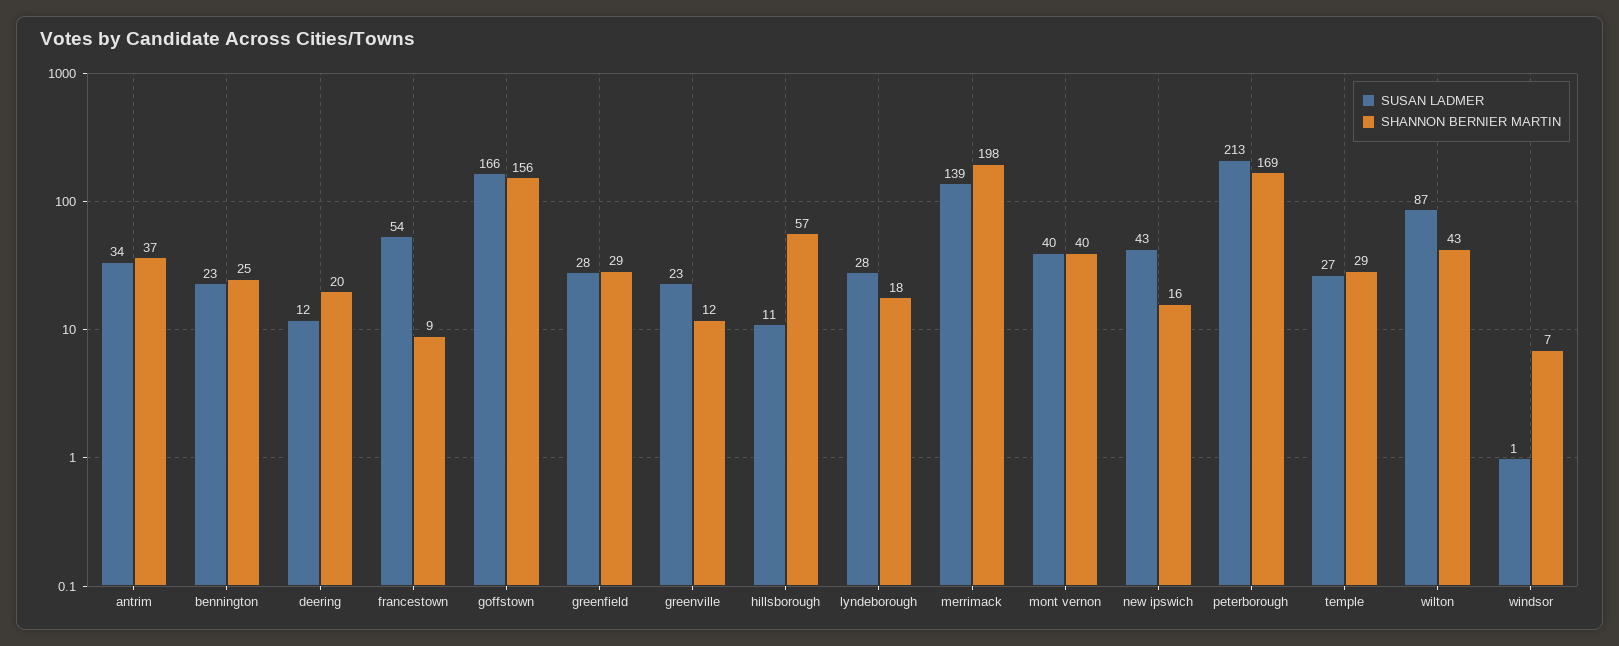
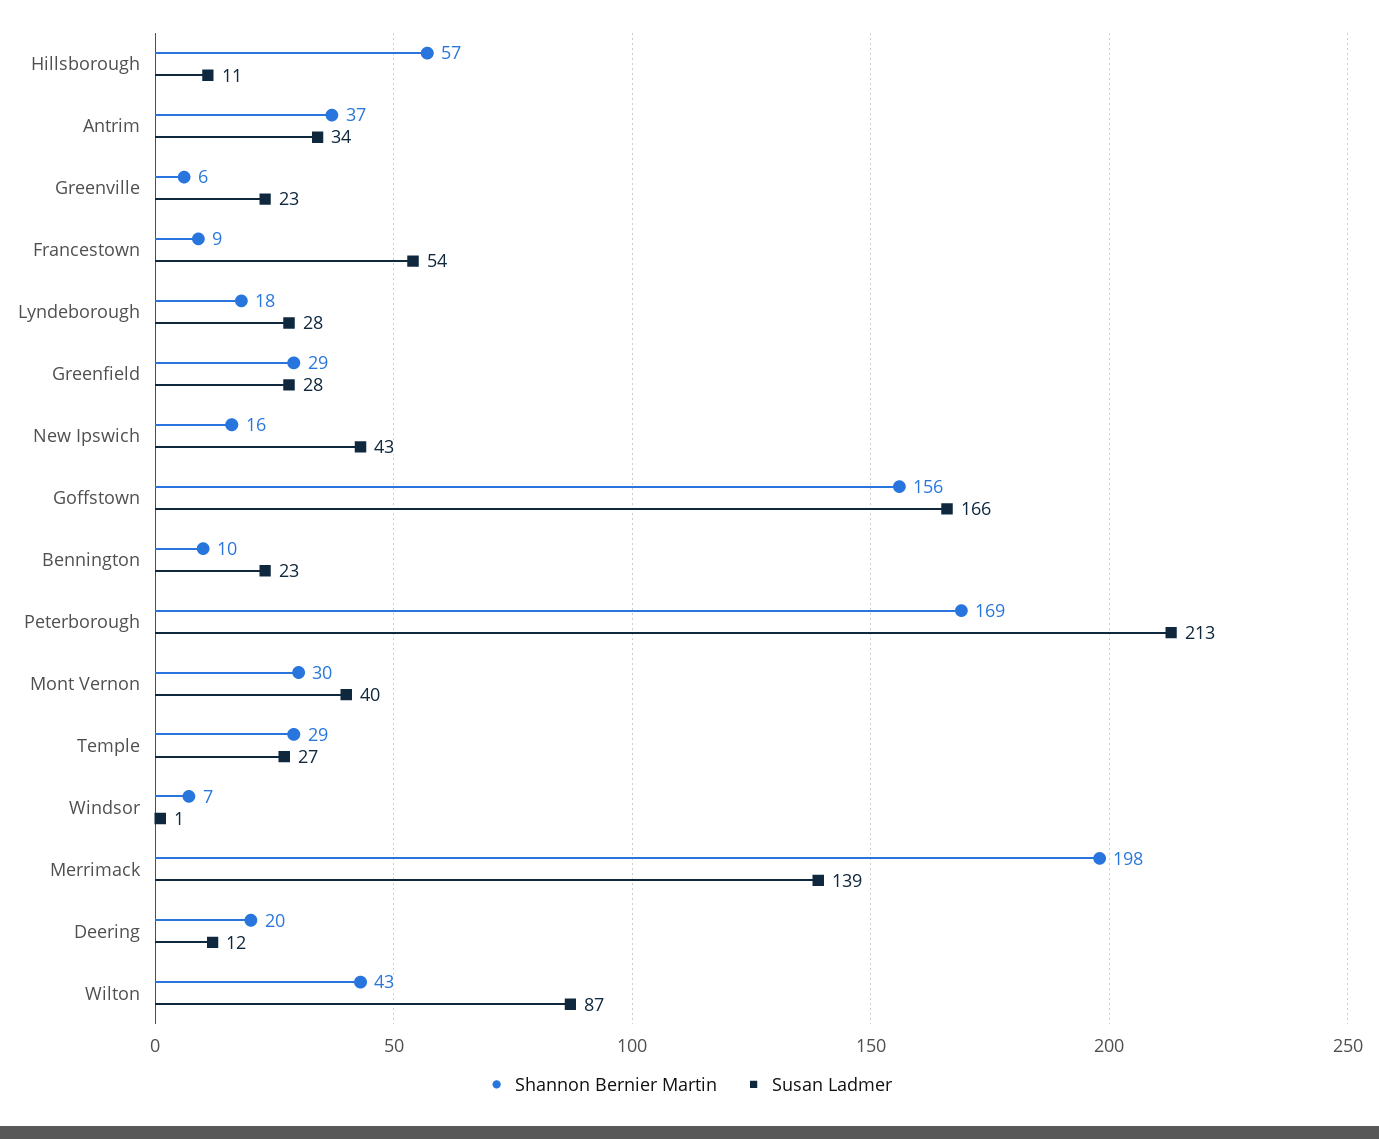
SHANNON BERNIER MARTIN, bennington: 25 -> 10
SHANNON BERNIER MARTIN, greenville: 12 -> 6
SHANNON BERNIER MARTIN, mont vernon: 40 -> 30

